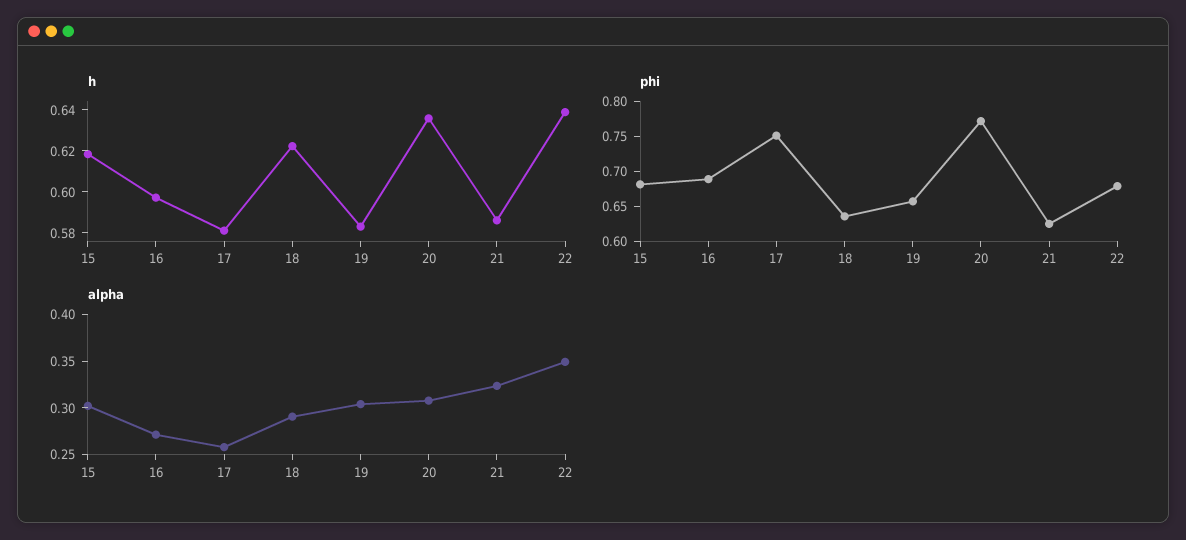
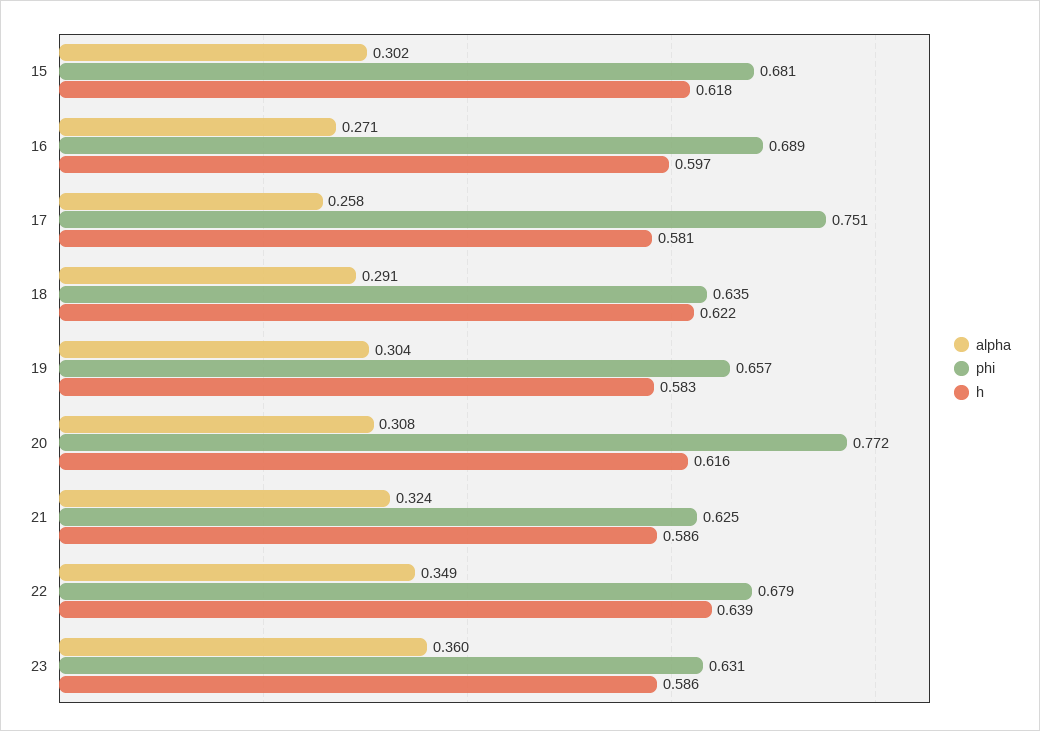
h, 20: 0.635 -> 0.616
alpha, 23: none -> 0.36
phi, 23: none -> 0.631
h, 23: none -> 0.586

